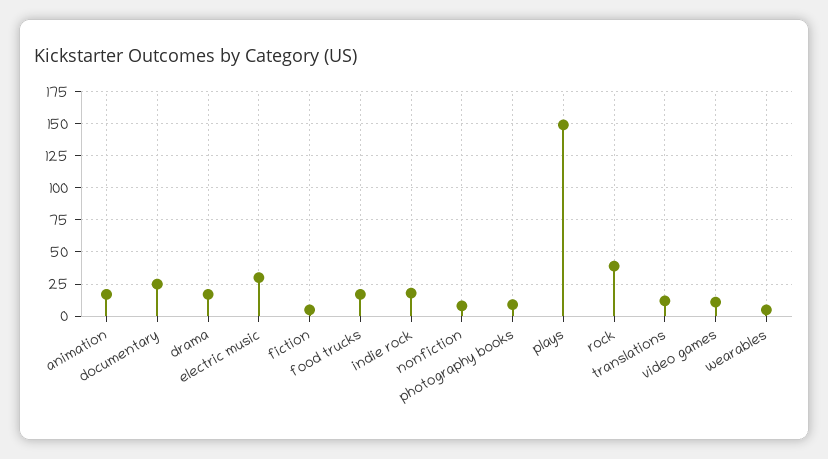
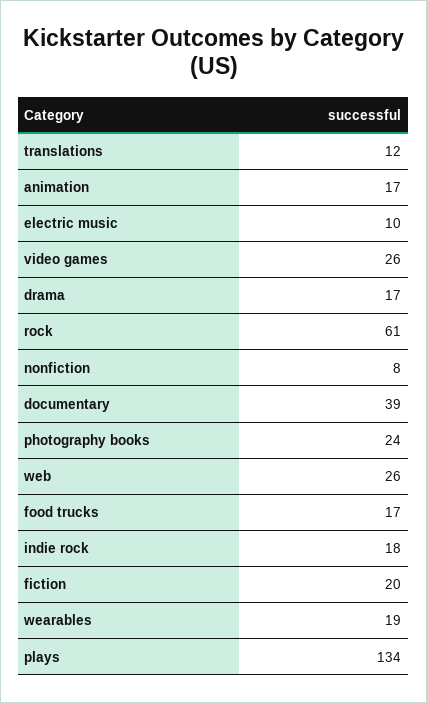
documentary: 25 -> 39
electric music: 30 -> 10
fiction: 5 -> 20
photography books: 10 -> 24
plays: 150 -> 134
rock: 40 -> 61
video games: 10 -> 26
wearables: 5 -> 19
web: none -> 26

